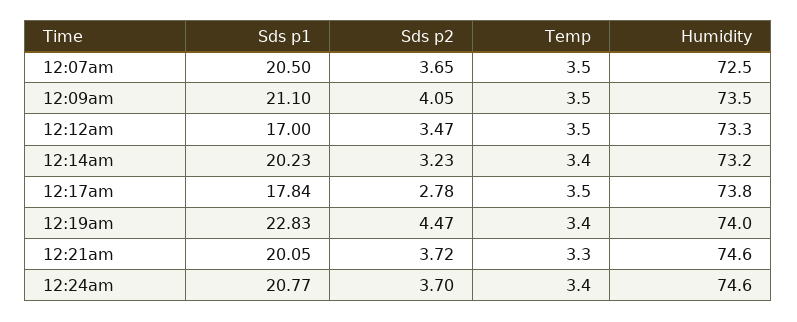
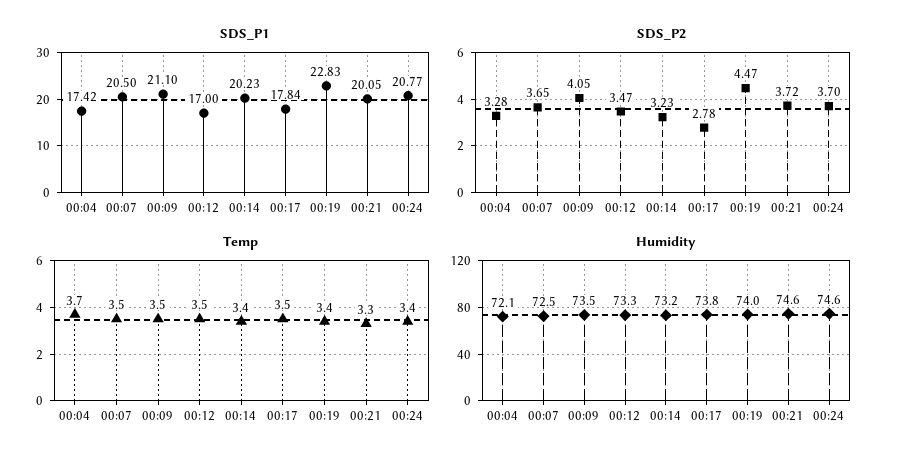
Sds p1, 00:04: none -> 17.42
Sds p2, 00:04: none -> 3.28
Temp, 00:04: none -> 3.7
Humidity, 00:04: none -> 72.1

